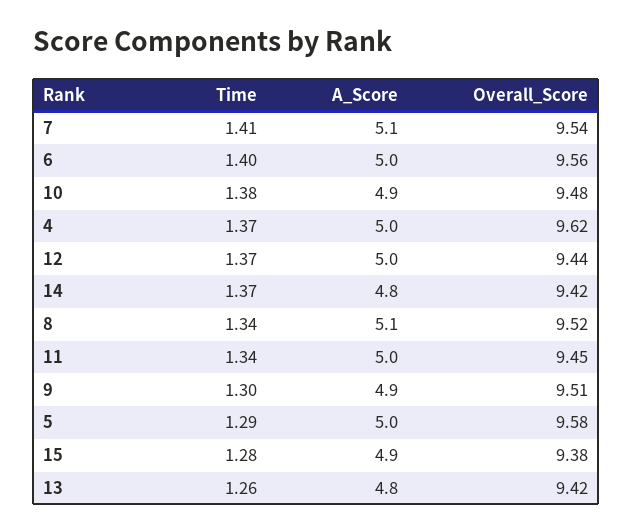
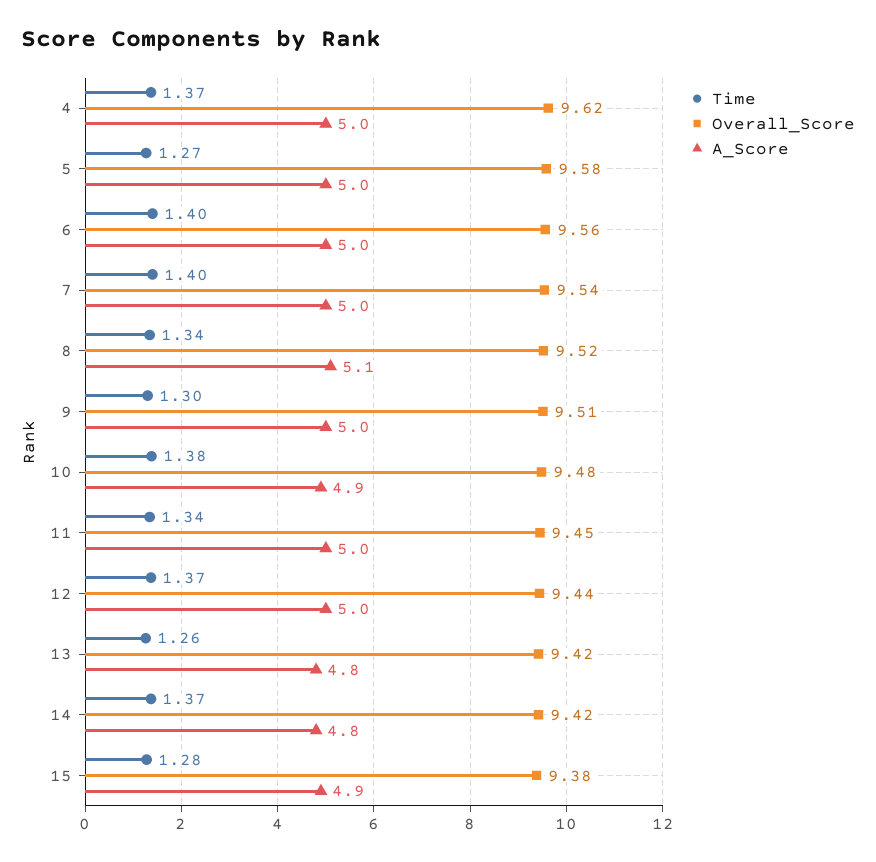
Time, 7: 1.41 -> 1.4
A_Score, 7: 5.1 -> 5
A_Score, 9: 4.9 -> 5
Time, 5: 1.29 -> 1.27

